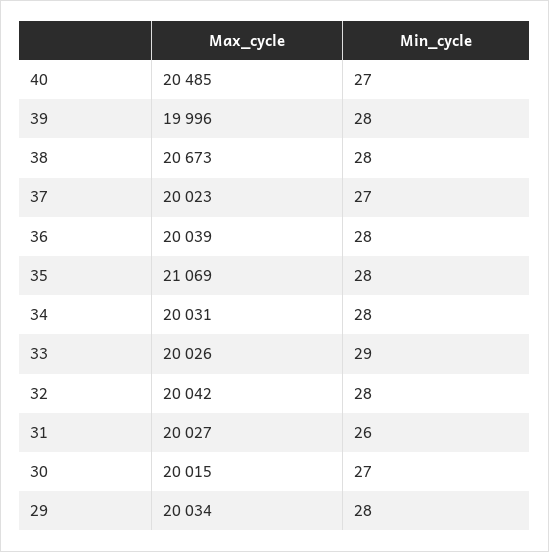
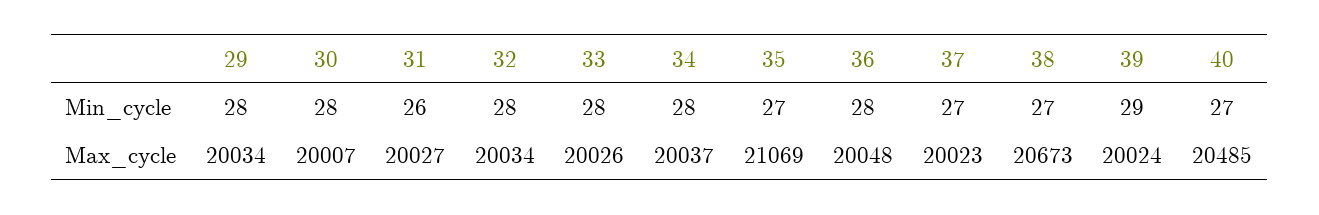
Max_cycle, 39: 19996 -> 20024
Min_cycle, 39: 28 -> 29
Min_cycle, 38: 28 -> 27
Max_cycle, 36: 20039 -> 20048
Min_cycle, 35: 28 -> 27
Max_cycle, 34: 20031 -> 20037
Min_cycle, 33: 29 -> 28
Max_cycle, 32: 20042 -> 20034
Max_cycle, 30: 20015 -> 20007
Min_cycle, 30: 27 -> 28

